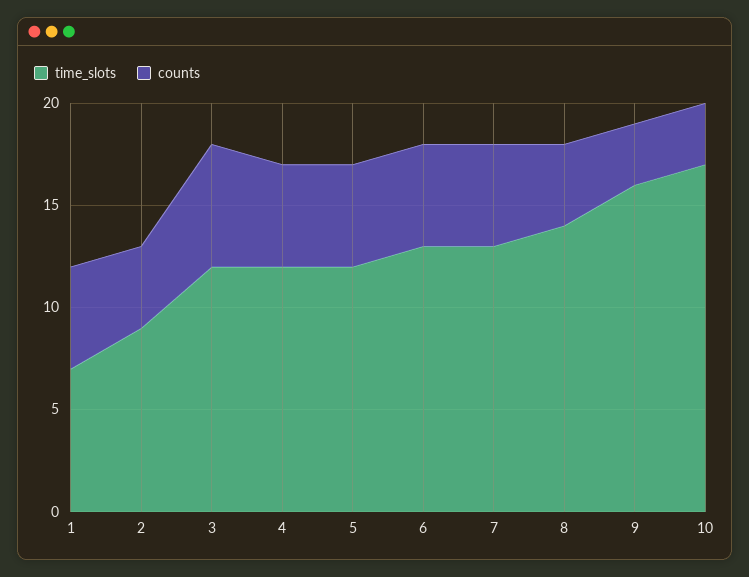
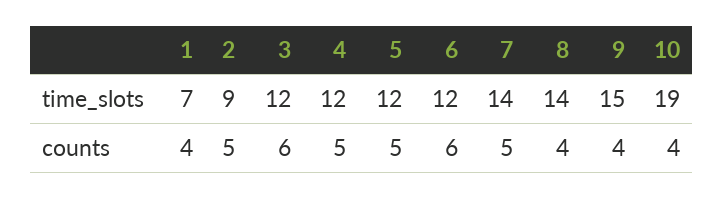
counts, 1: 5 -> 4
counts, 2: 4 -> 5
time_slots, 6: 13 -> 12
counts, 6: 5 -> 6
time_slots, 7: 13 -> 14
time_slots, 9: 16 -> 15
counts, 9: 3 -> 4
time_slots, 10: 17 -> 19
counts, 10: 3 -> 4

